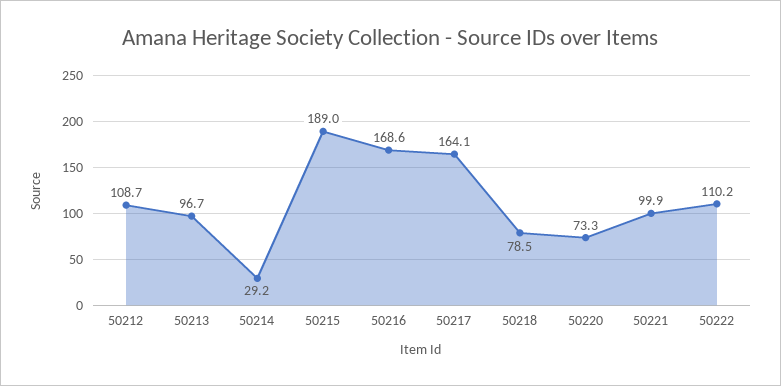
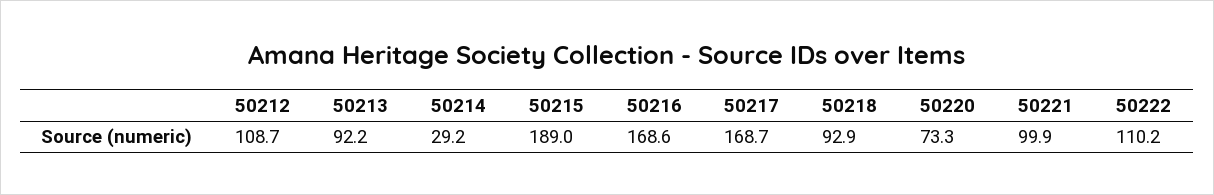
50213: 96.7 -> 92.2
50217: 164.1 -> 168.7
50218: 78.5 -> 92.9

